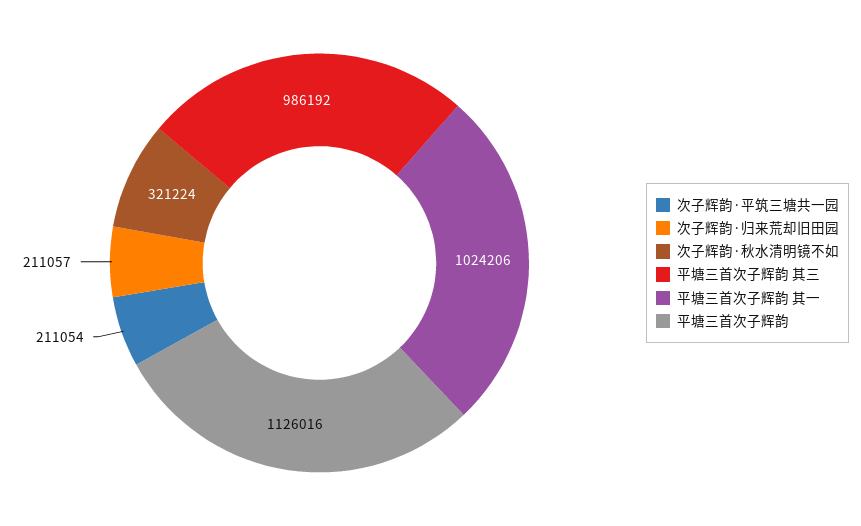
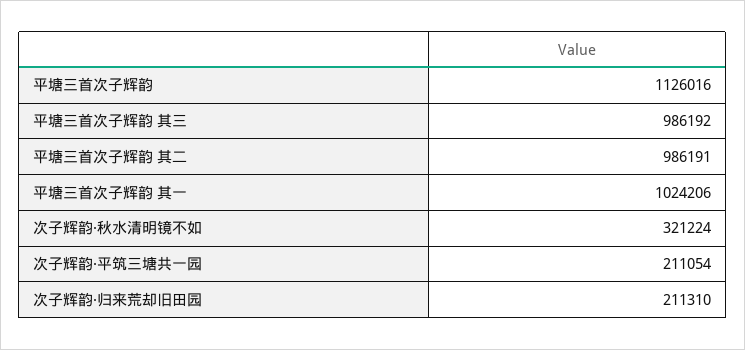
次子辉韵·归来荒却旧田园: 211057 -> 211310
平塘三首次子辉韵 其二: none -> 986191

